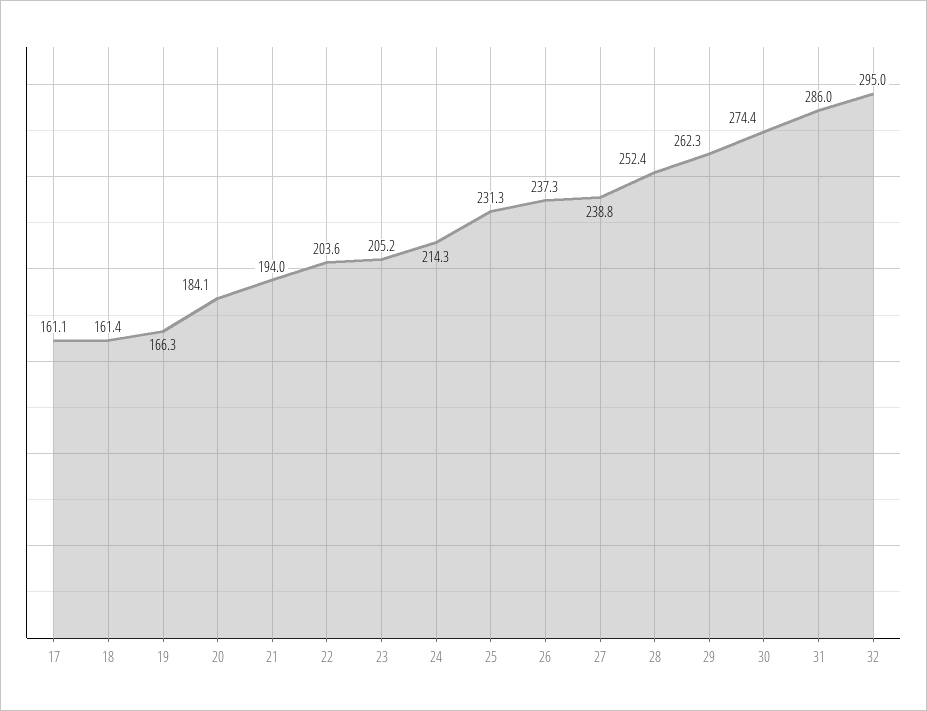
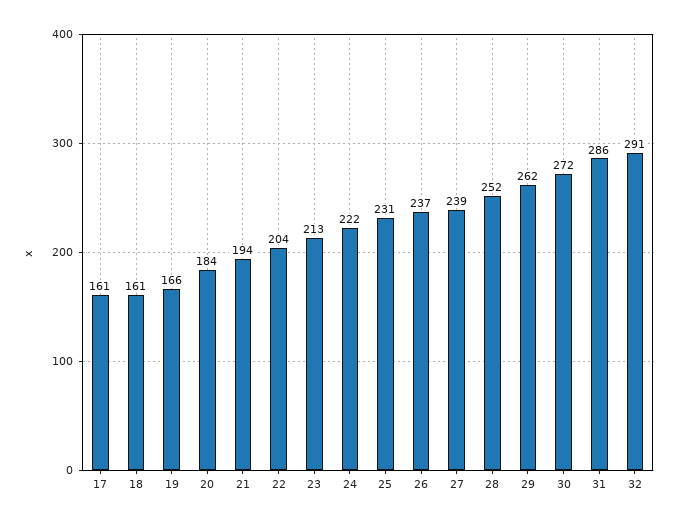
23: 205.2 -> 213
24: 214.3 -> 222
30: 274.4 -> 272
32: 295 -> 291

